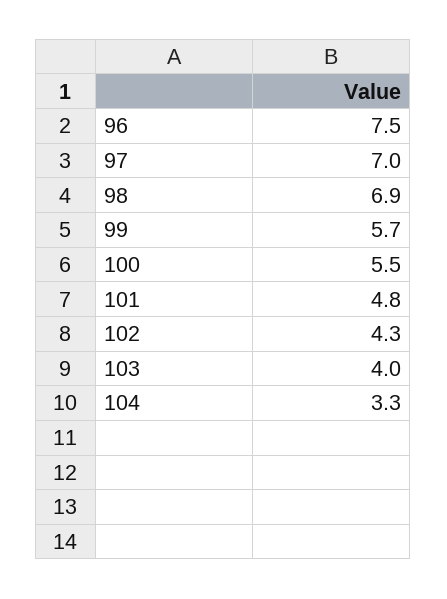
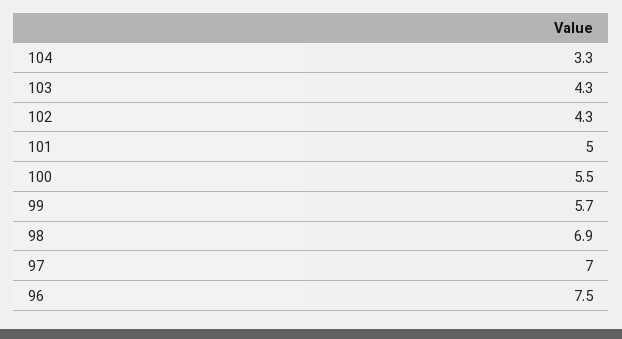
101: 4.8 -> 5
103: 4 -> 4.3

